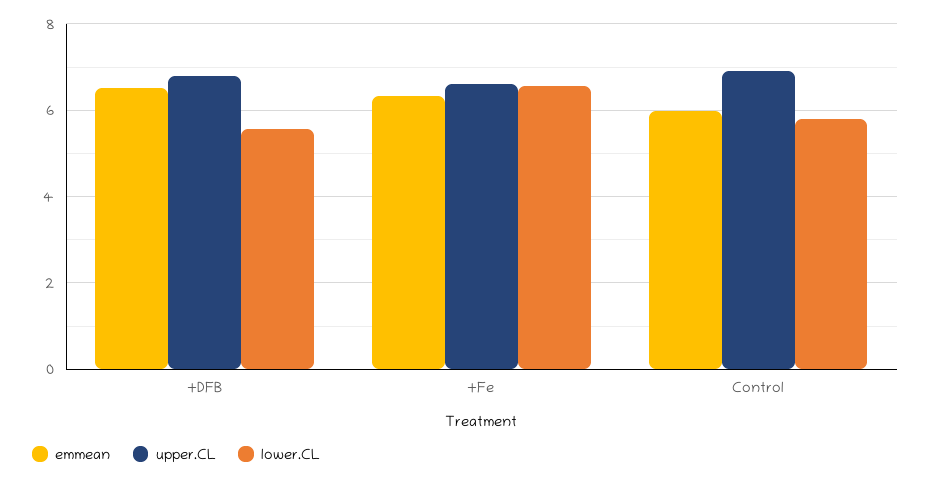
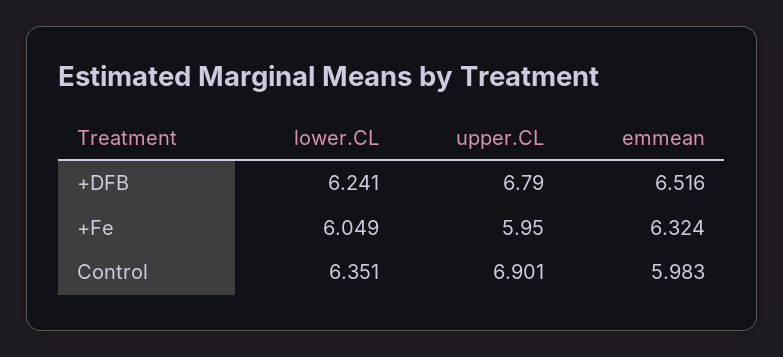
lower.CL, +DFB: 5.6 -> 6.241
upper.CL, +Fe: 6.6 -> 5.95
lower.CL, +Fe: 6.6 -> 6.049
lower.CL, Control: 5.8 -> 6.351

